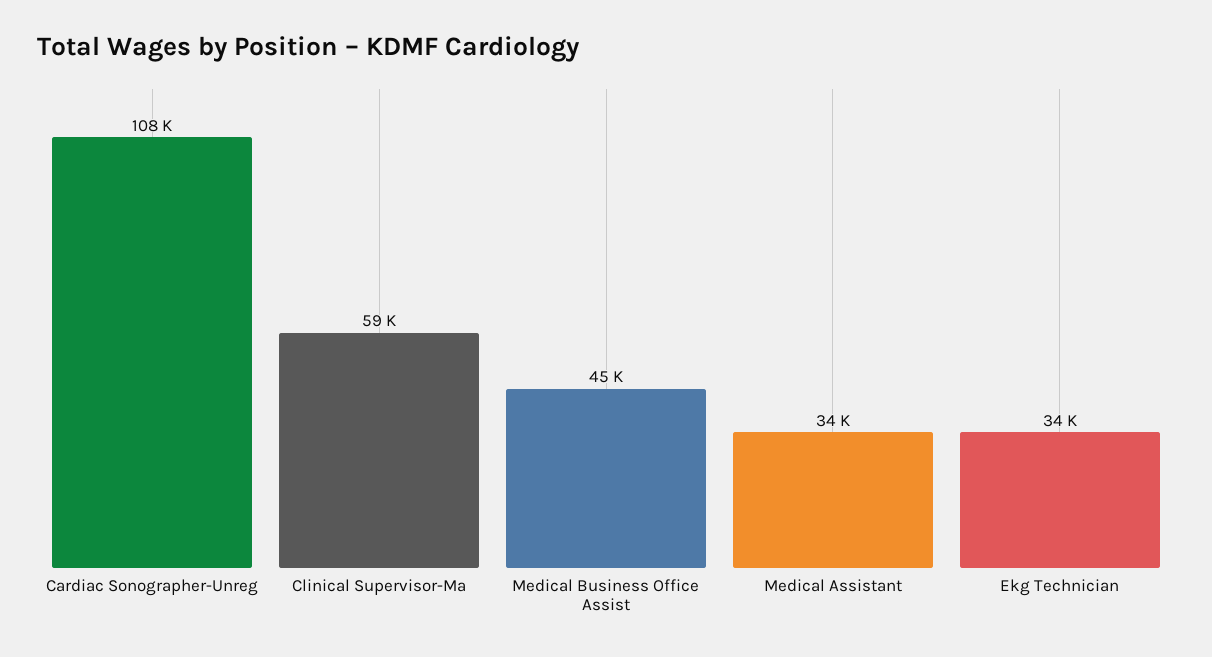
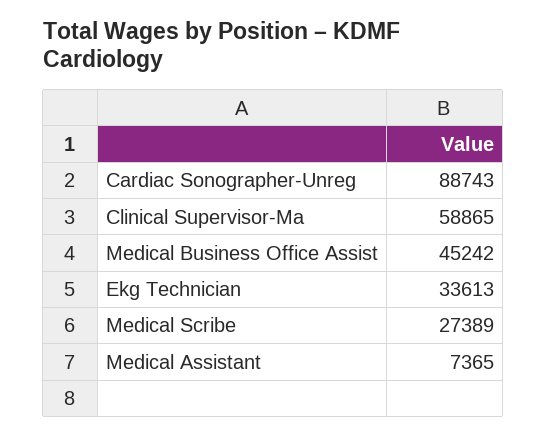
Cardiac Sonographer-Unreg: 108000 -> 88743
Medical Assistant: 34000 -> 7365
Medical Scribe: none -> 27389

